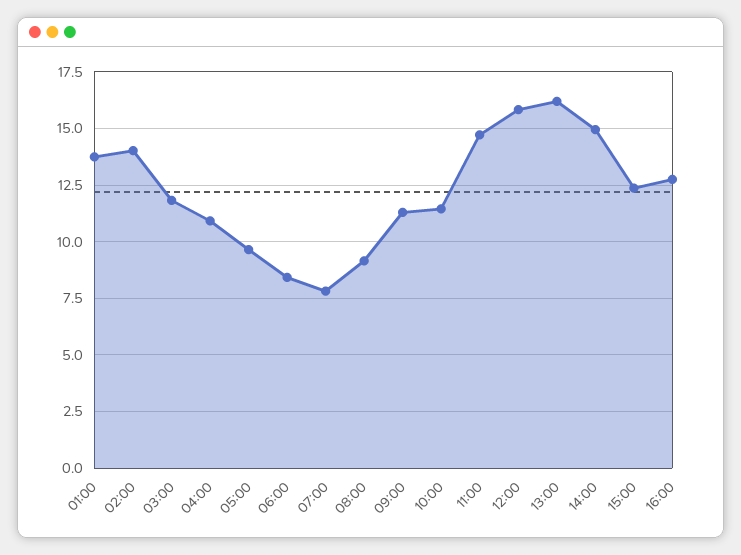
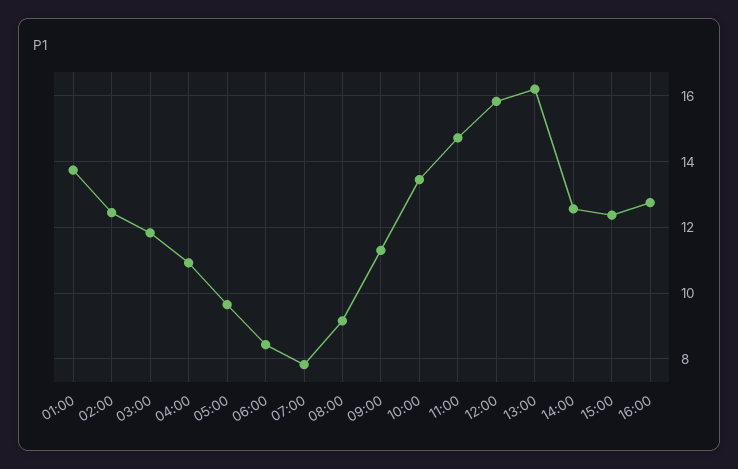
02:00: 14 -> 12.4
10:00: 11.5 -> 13.4
14:00: 15 -> 12.6

